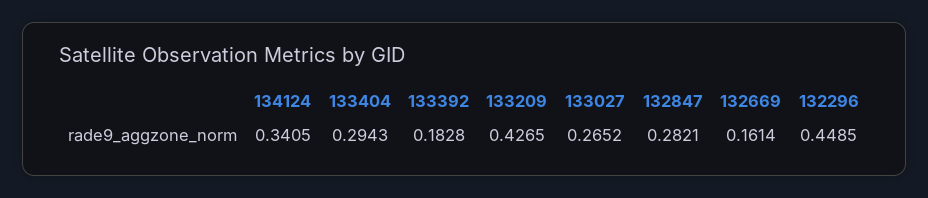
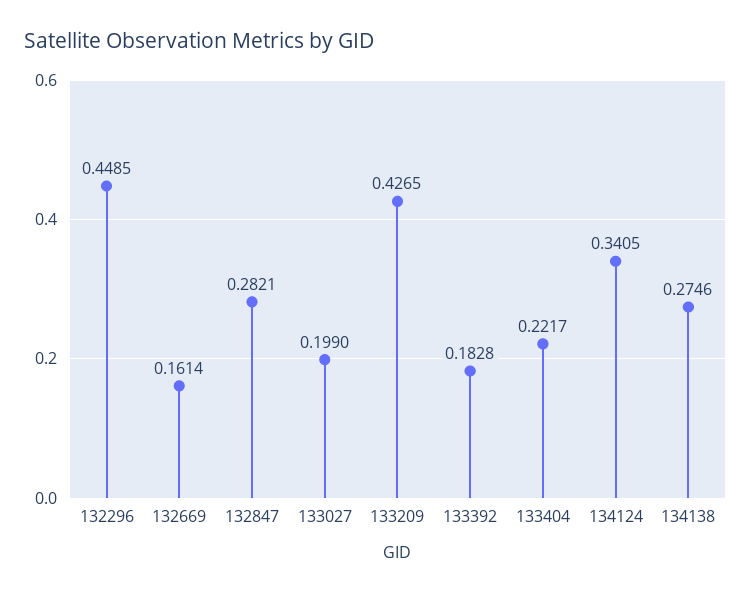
133404: 0.2943 -> 0.2217
133027: 0.2652 -> 0.199
134138: none -> 0.2746

